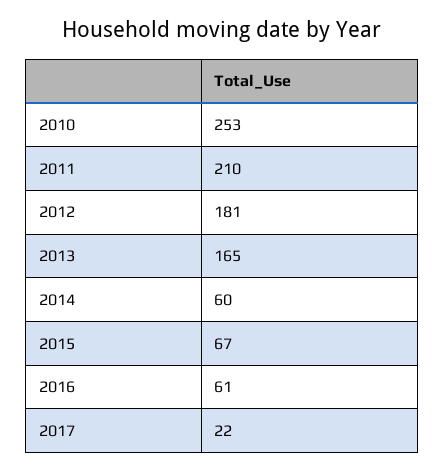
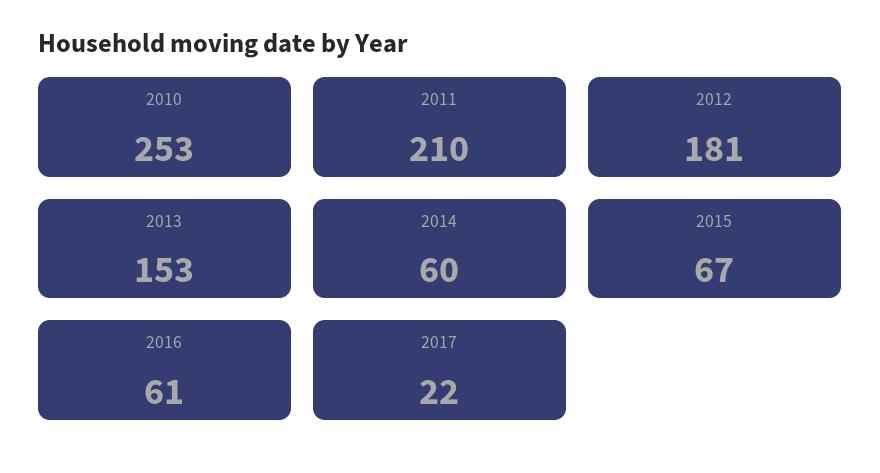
2013: 165 -> 153

